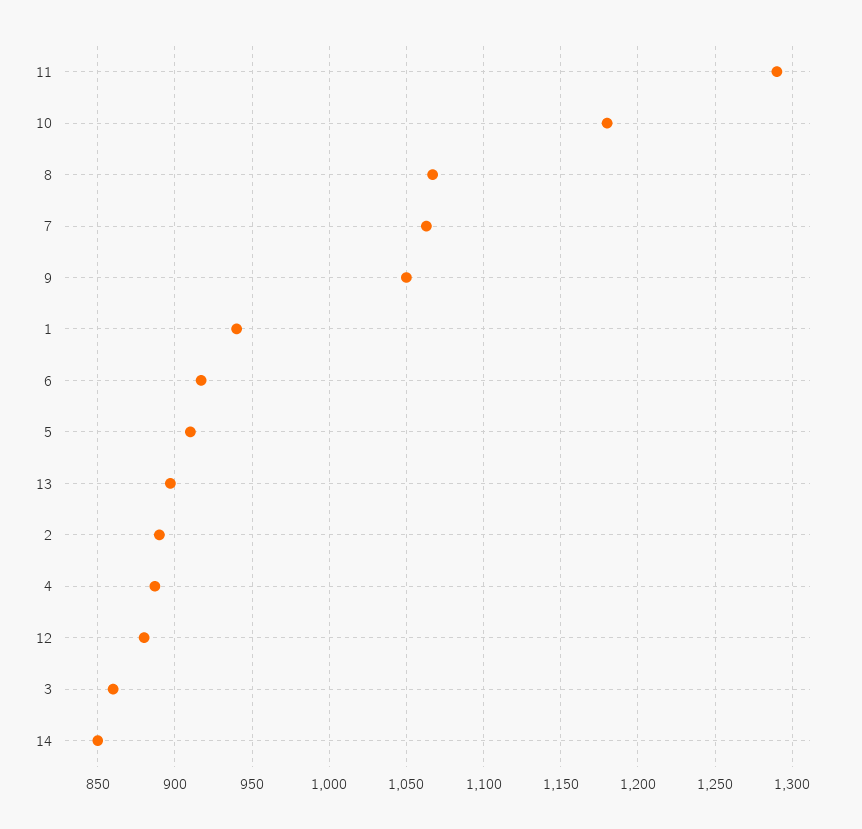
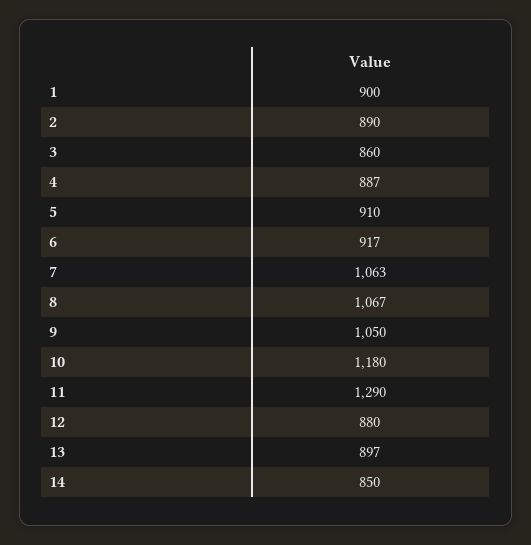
1: 940 -> 900

